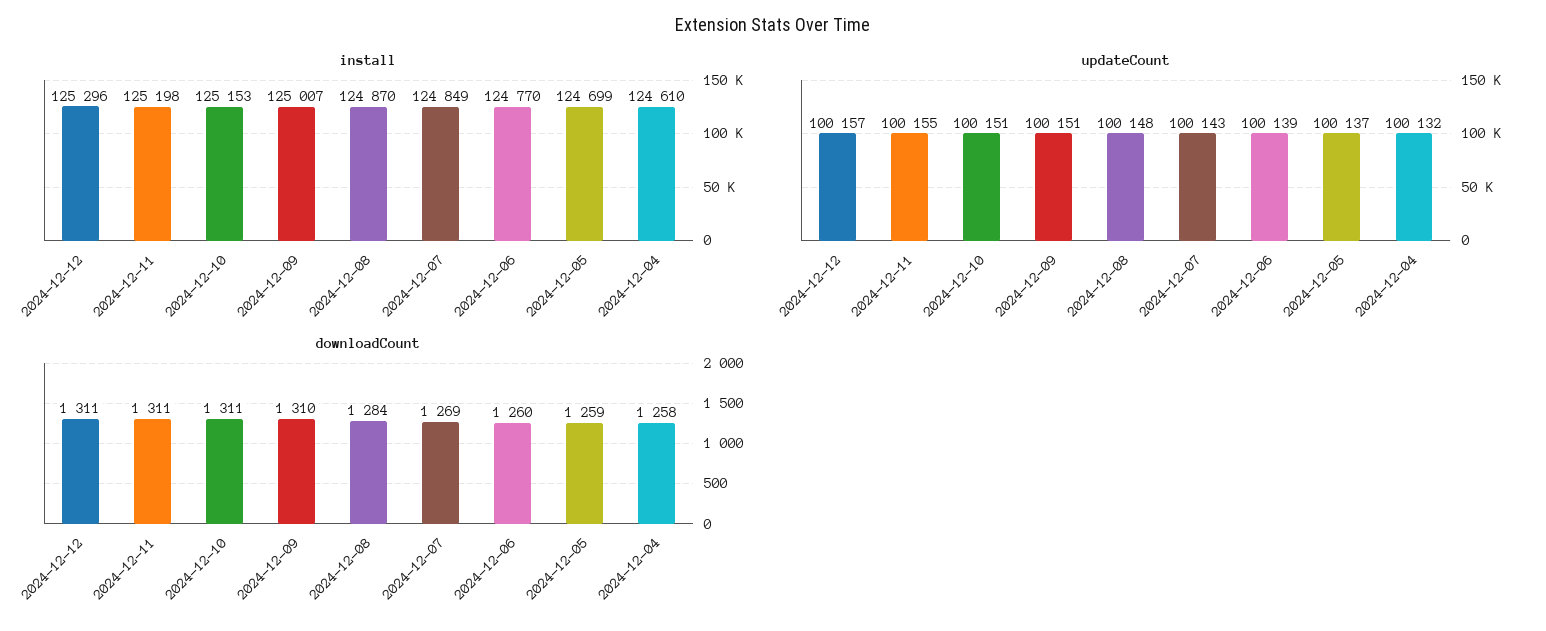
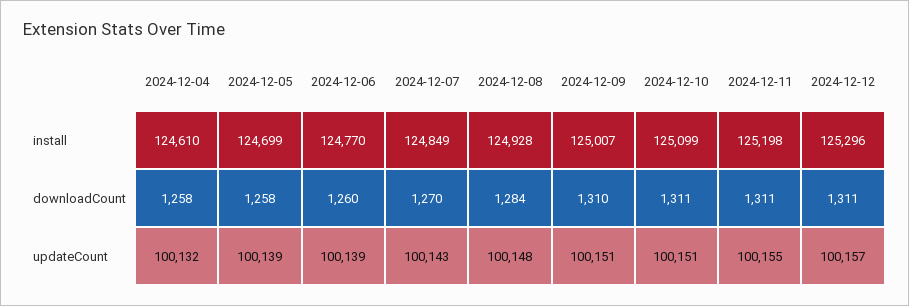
install, 2024-12-10: 125153 -> 125099
install, 2024-12-08: 124870 -> 124928
updateCount, 2024-12-05: 100137 -> 100139
downloadCount, 2024-12-07: 1269 -> 1270
downloadCount, 2024-12-05: 1259 -> 1258

